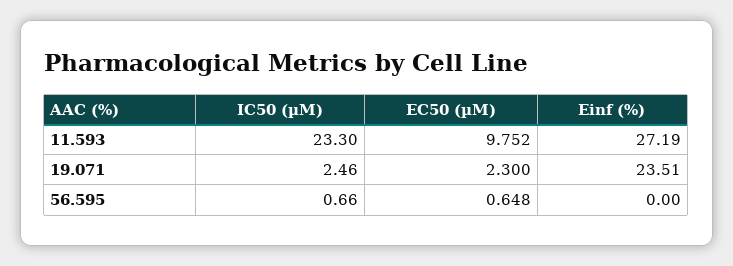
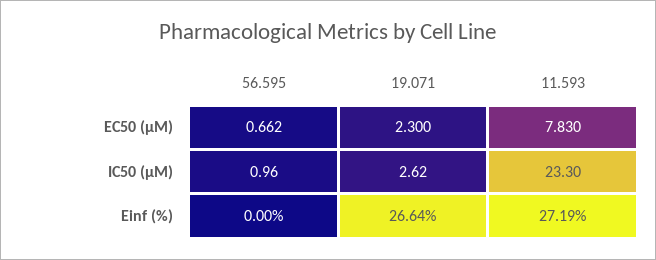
EC50 (µM), 11.593: 9.752 -> 7.83
IC50 (µM), 19.071: 2.46 -> 2.62
Einf (%), 19.071: 23.51 -> 26.64
IC50 (µM), 56.595: 0.66 -> 0.96
EC50 (µM), 56.595: 0.648 -> 0.662

